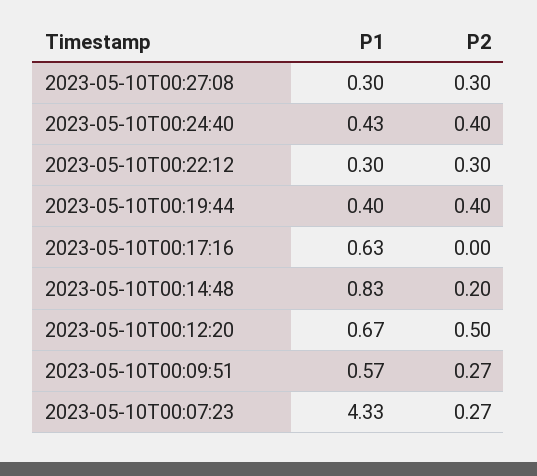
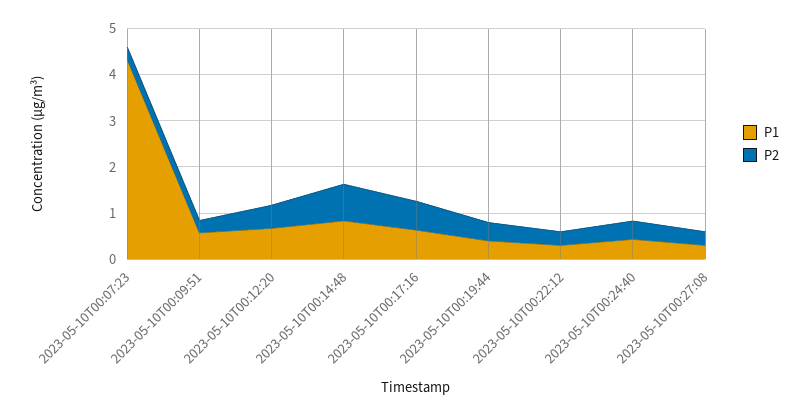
P2, 2023-05-10T00:17:16: 0 -> 0.6
P2, 2023-05-10T00:14:48: 0.2 -> 0.8

